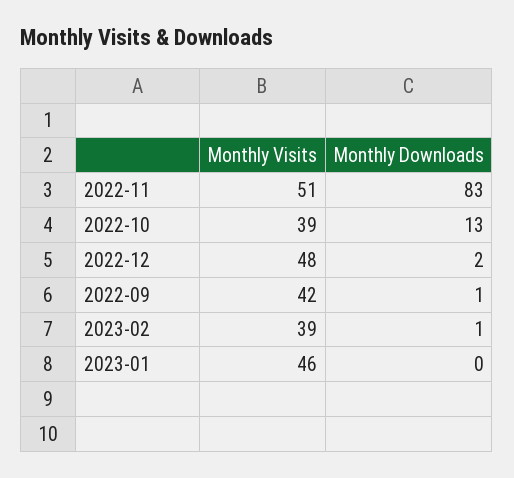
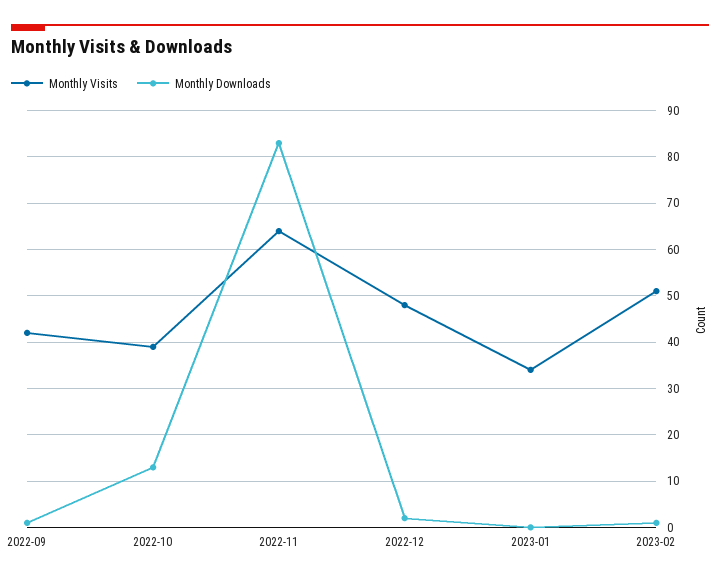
Monthly Visits, 2022-11: 51 -> 65
Monthly Visits, 2023-02: 39 -> 50
Monthly Visits, 2023-01: 46 -> 35

